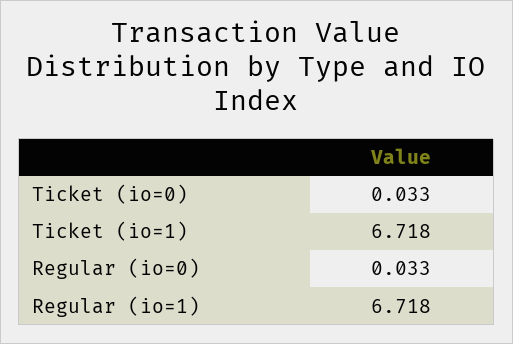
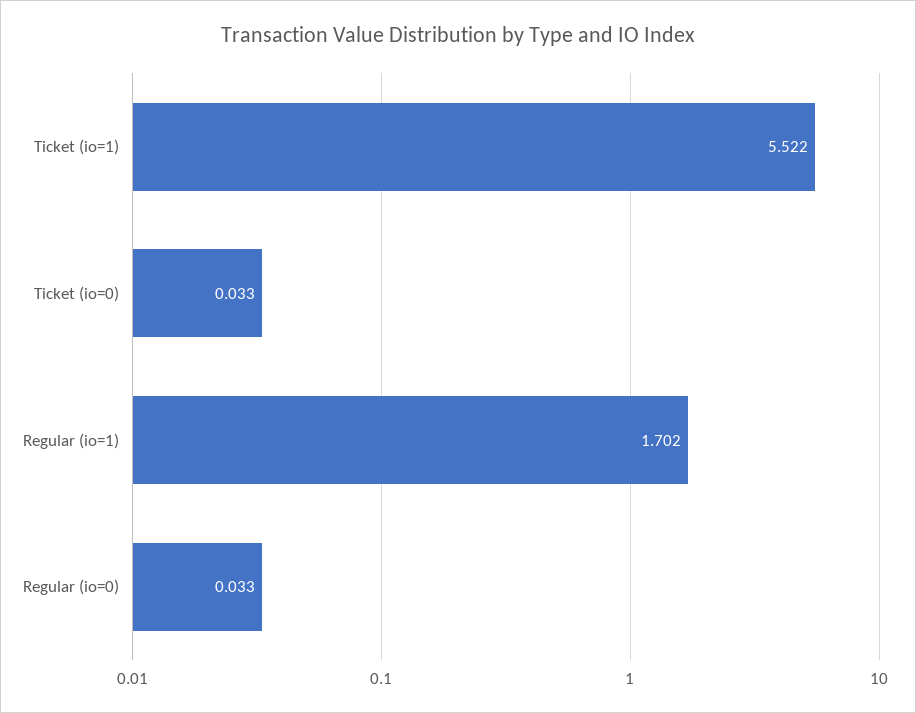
Ticket (io=1): 6.718 -> 5.522
Regular (io=1): 6.718 -> 1.702

